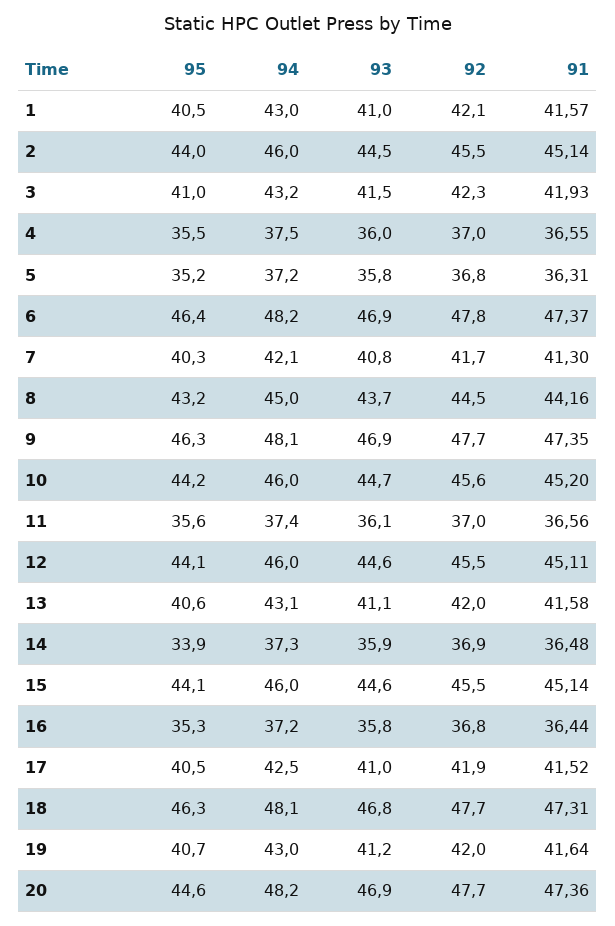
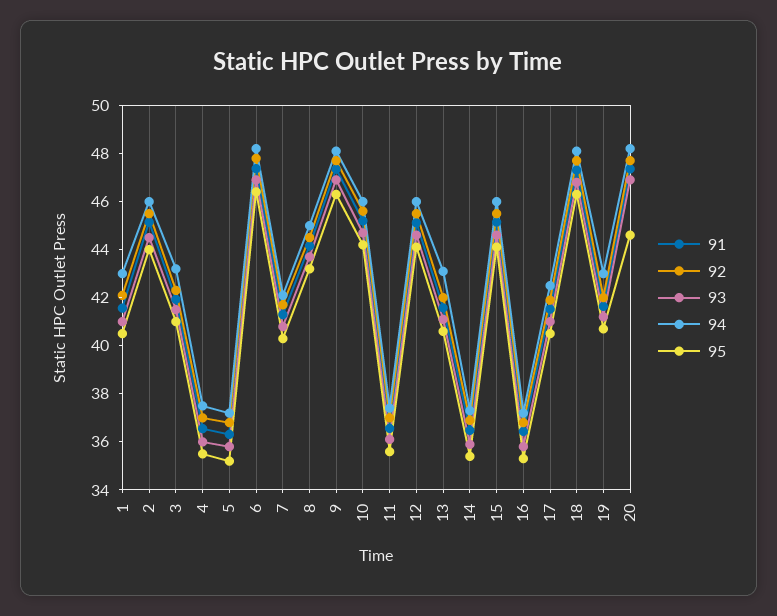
95, 14: 33.9 -> 35.5

